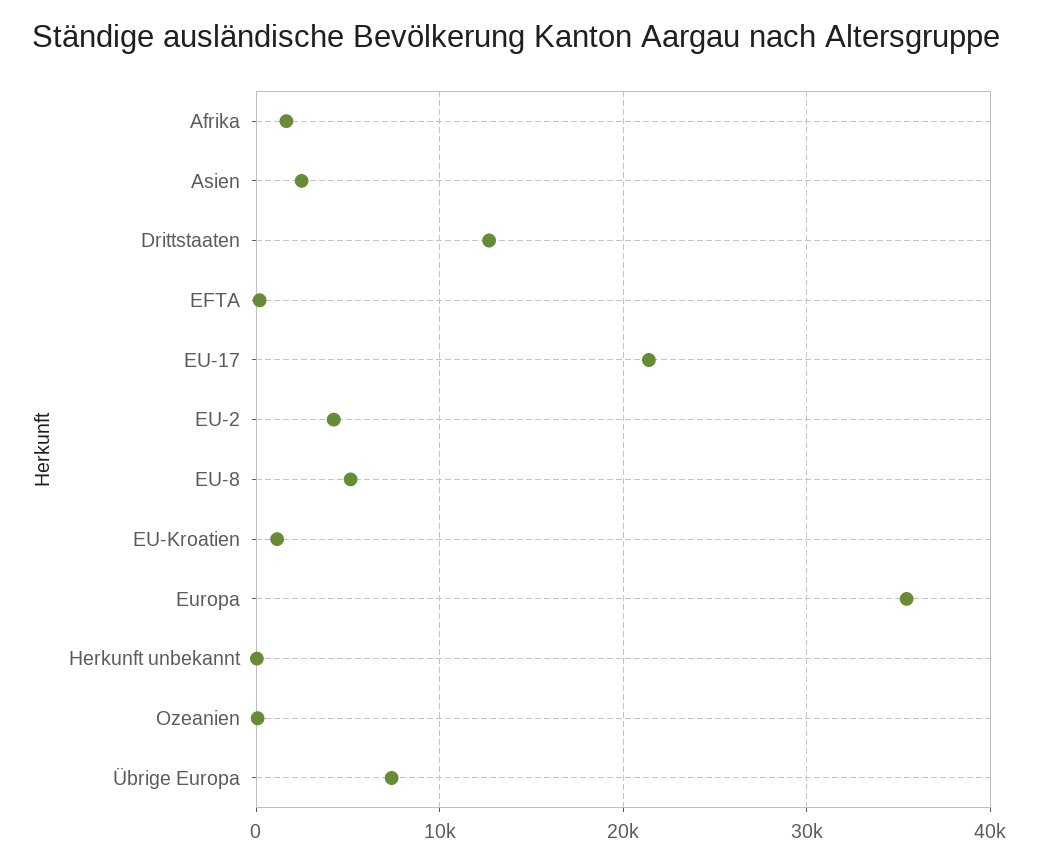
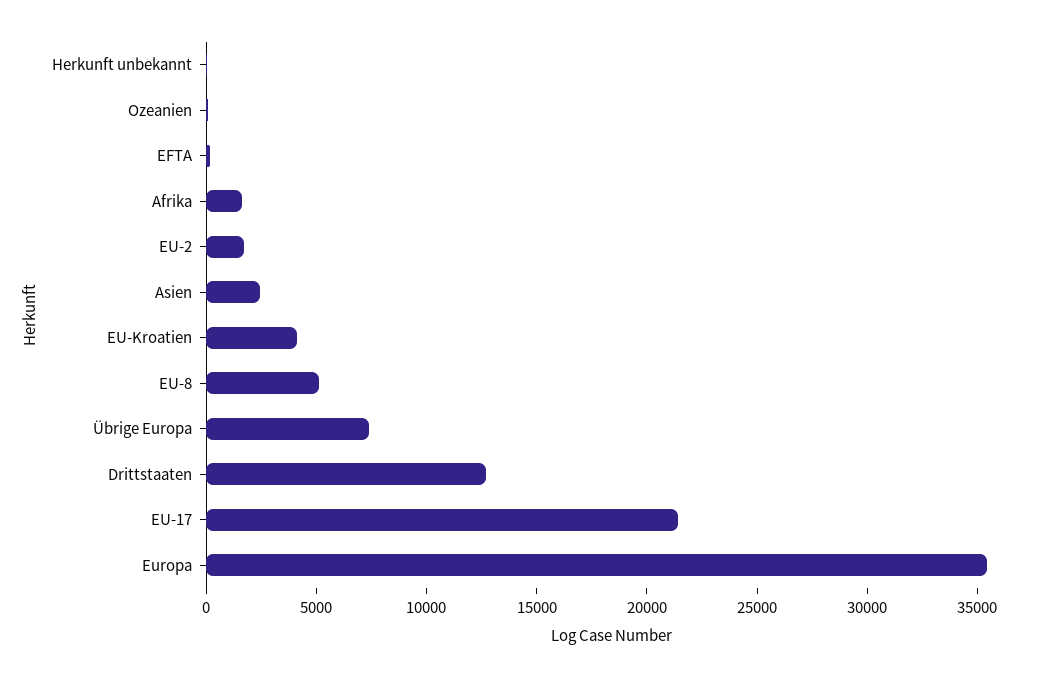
EU-2: 4000 -> 2000
EU-Kroatien: 1000 -> 4000

